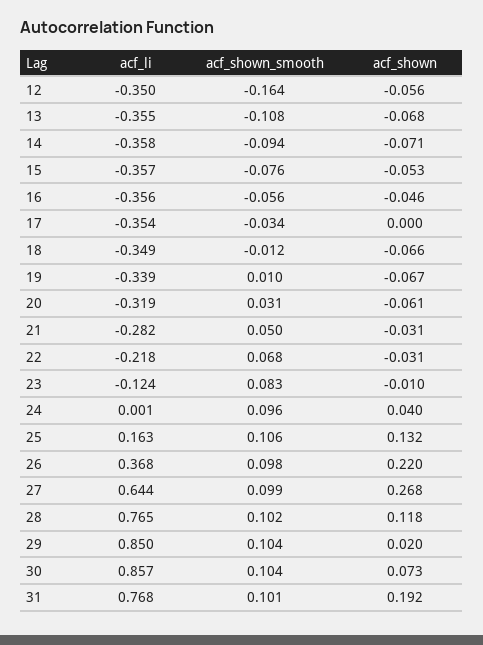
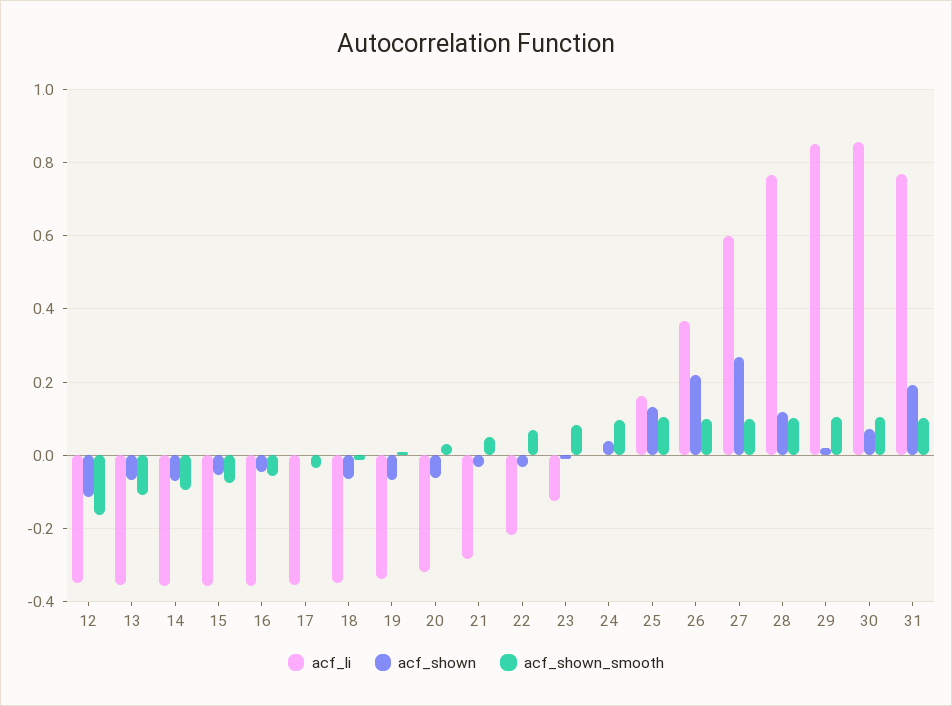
acf_shown, 12: -0.056 -> -0.12
acf_li, 27: 0.644 -> 0.6

